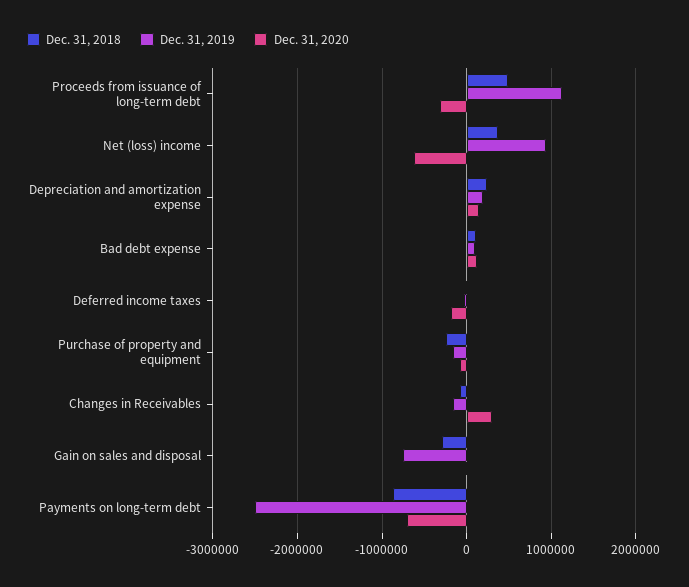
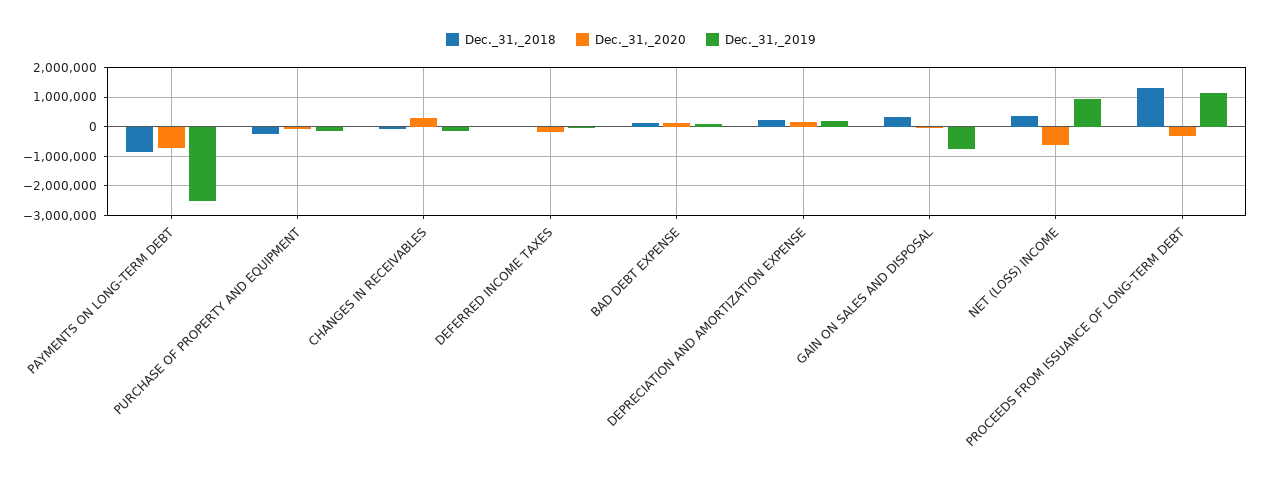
Dec. 31, 2018, Proceeds from issuance of long-term debt: 500000 -> 1250000
Dec. 31, 2018, Gain on sales and disposal: -300000 -> 250000

